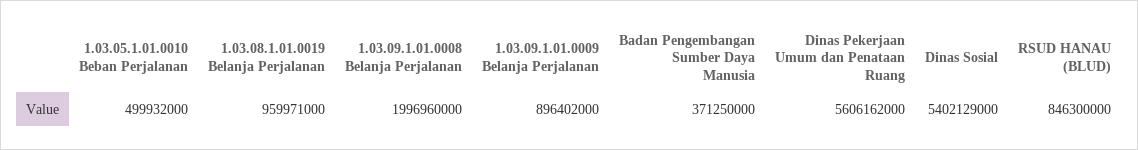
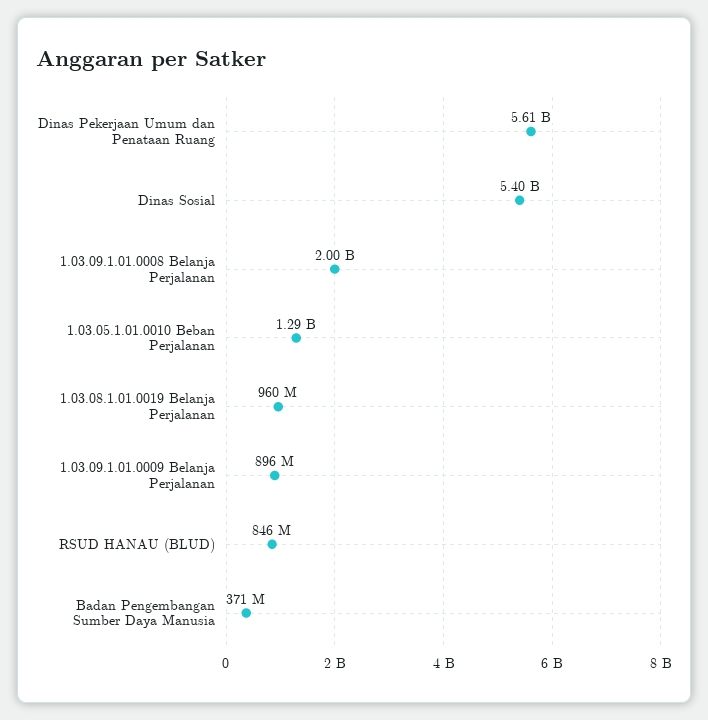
1.03.05.1.01.0010 Beban Perjalanan: 499932000 -> 1290000000

